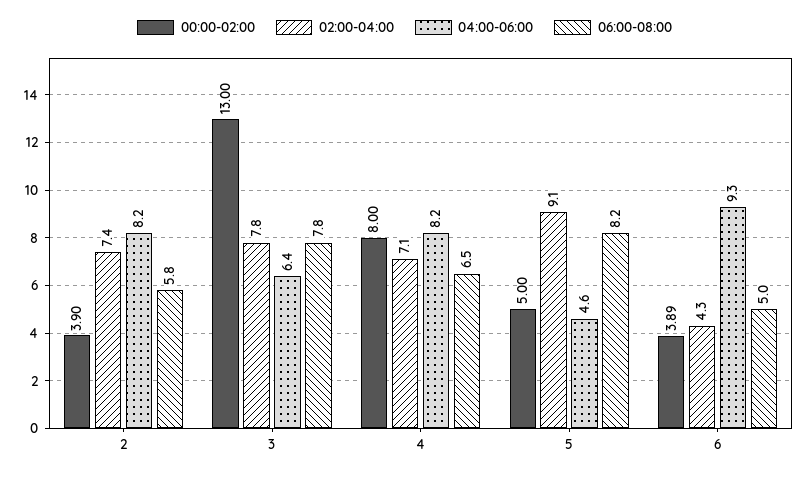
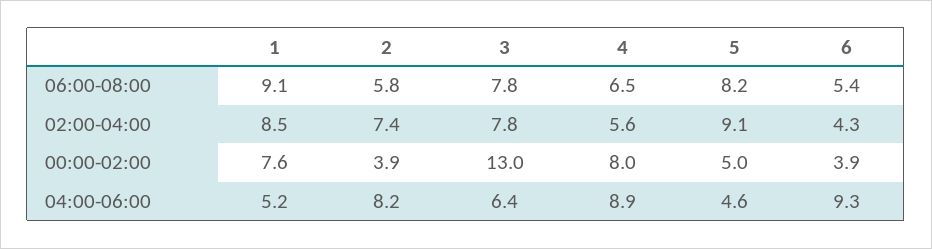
02:00-04:00, 4: 7.1 -> 5.6
04:00-06:00, 4: 8.2 -> 8.9
06:00-08:00, 6: 5 -> 5.4
06:00-08:00, 1: none -> 9.1
02:00-04:00, 1: none -> 8.5
00:00-02:00, 1: none -> 7.6
04:00-06:00, 1: none -> 5.2

